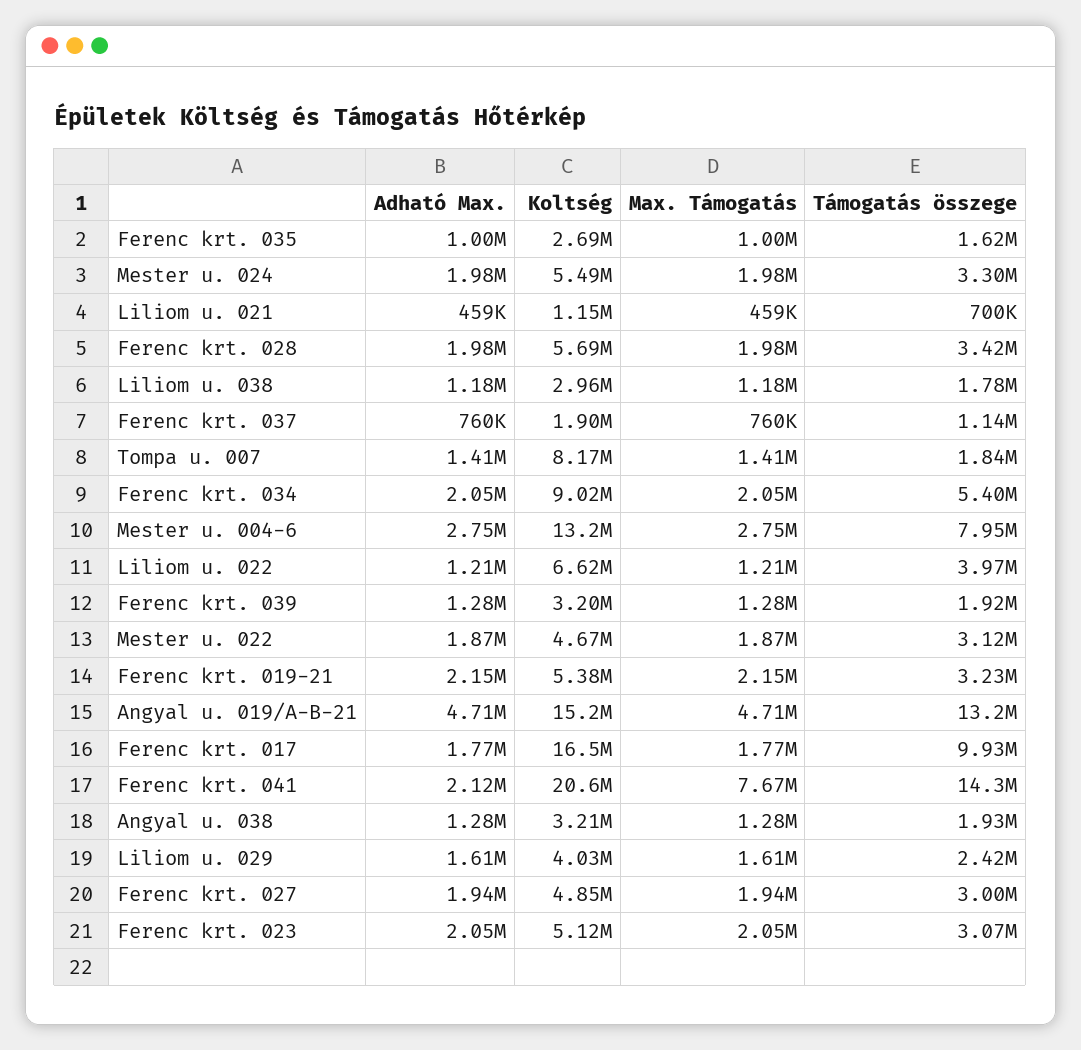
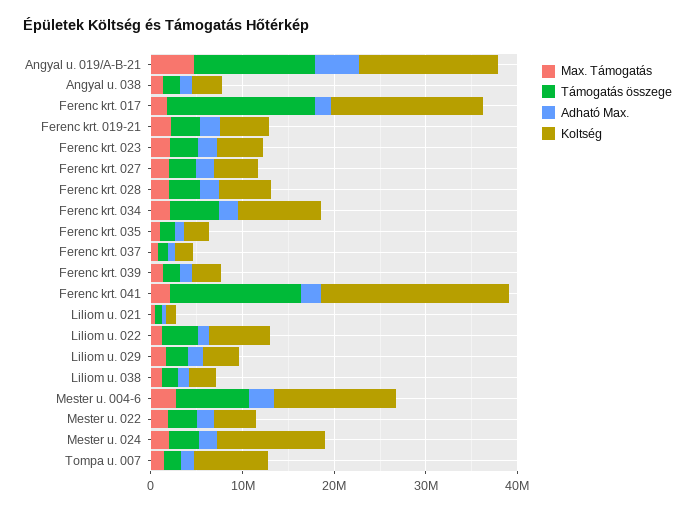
Koltség, Mester u. 024: 5490000 -> 12000000
Támogatás összege, Ferenc krt. 017: 9930000 -> 16000000
Max. Támogatás, Ferenc krt. 041: 7670000 -> 2000000

